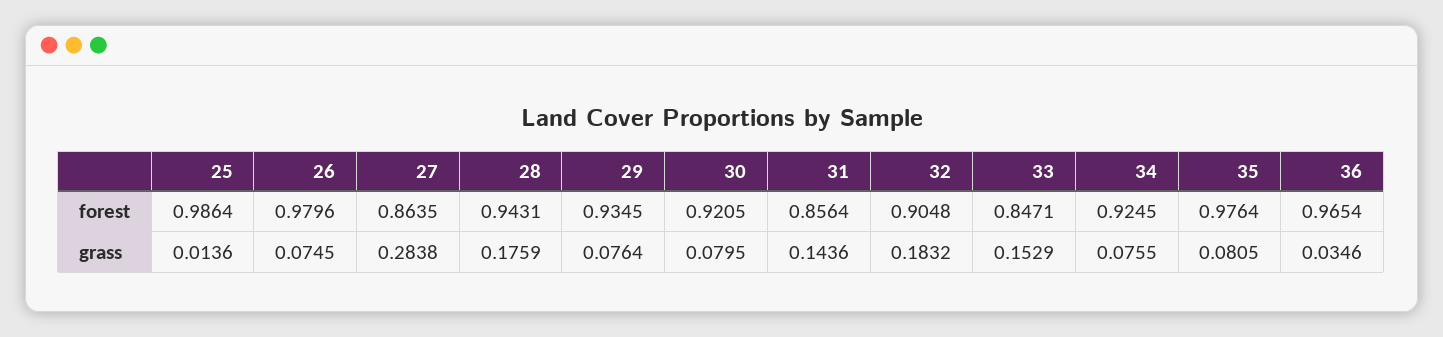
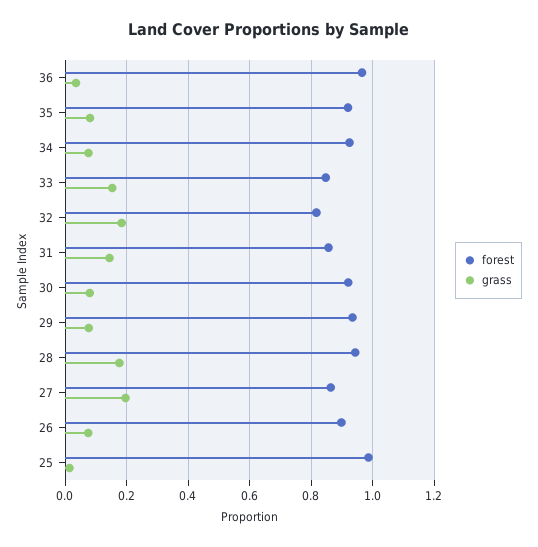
forest, 26: 0.9796 -> 0.9
forest, 32: 0.9048 -> 0.82
forest, 35: 0.9764 -> 0.92
grass, 27: 0.2838 -> 0.2

